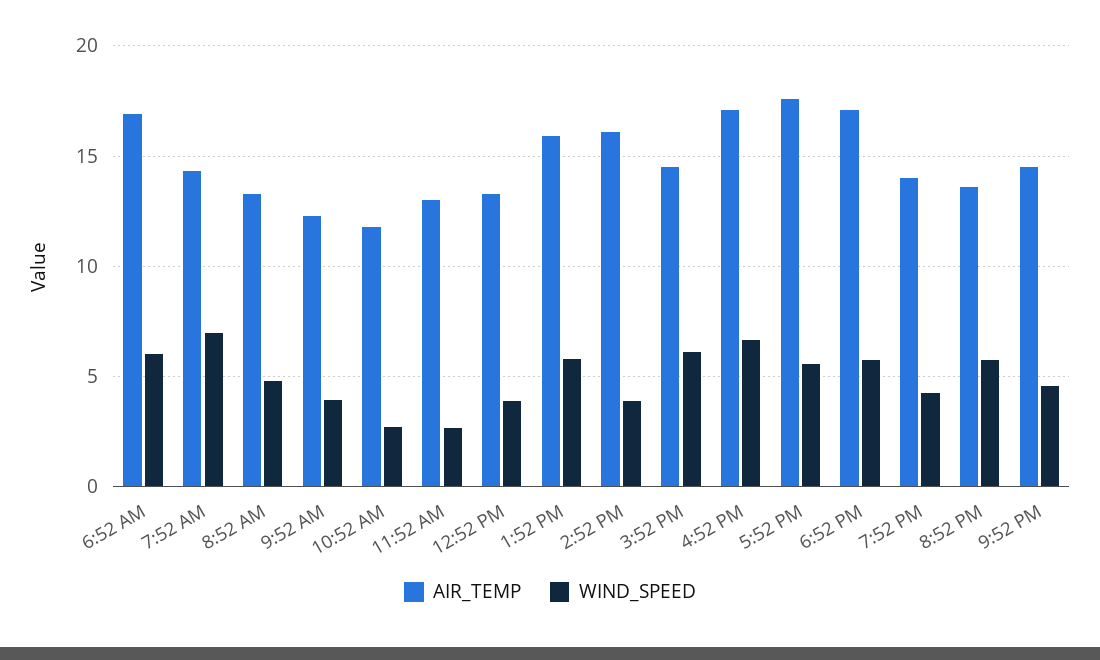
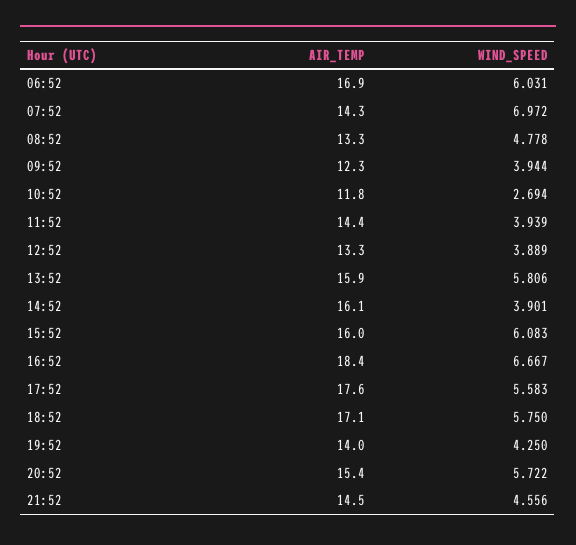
AIR_TEMP, 11:52 AM: 13 -> 14.4
WIND_SPEED, 11:52 AM: 2.5 -> 3.939
AIR_TEMP, 3:52 PM: 14.5 -> 16
AIR_TEMP, 4:52 PM: 17 -> 18.4
AIR_TEMP, 8:52 PM: 13.5 -> 15.4

